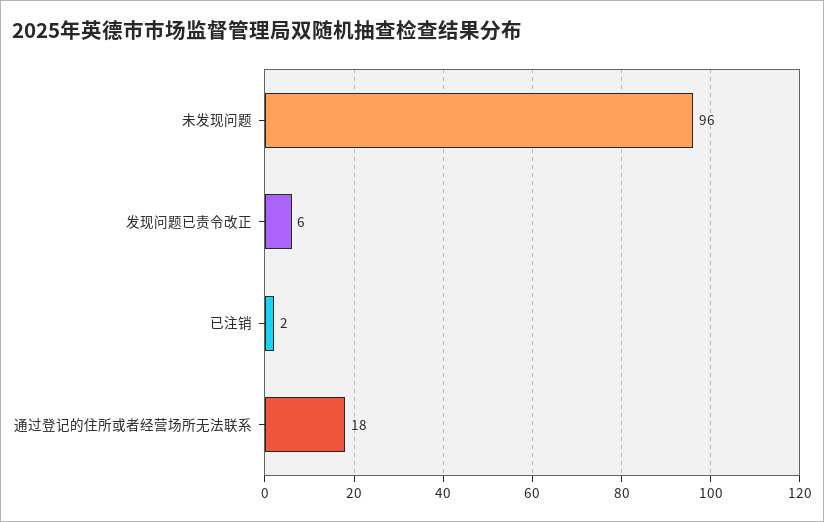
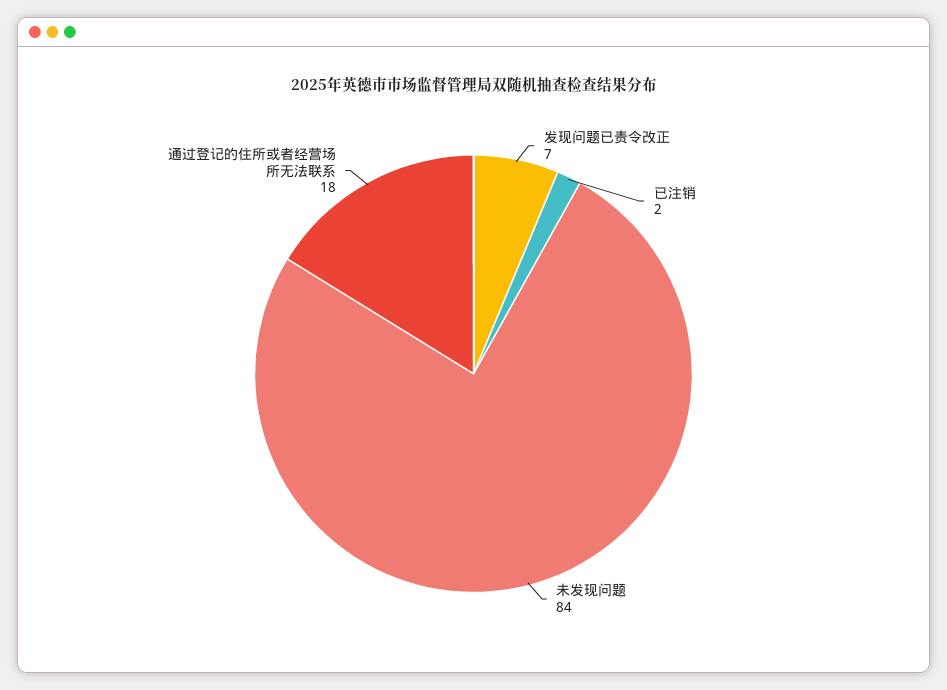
未发现问题: 96 -> 84
发现问题已责令改正: 6 -> 7

